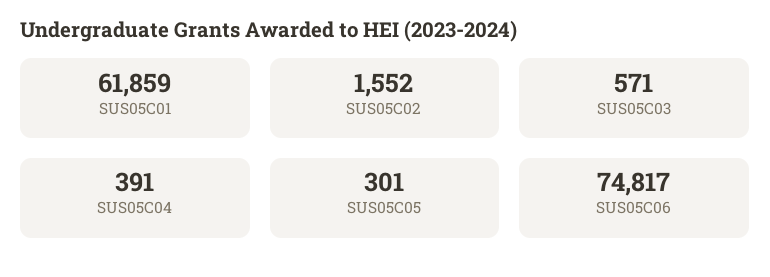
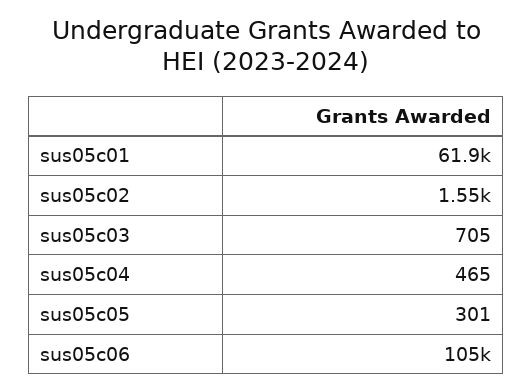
SUS05C03: 571 -> 705
SUS05C04: 391 -> 465
SUS05C06: 74817 -> 105000

